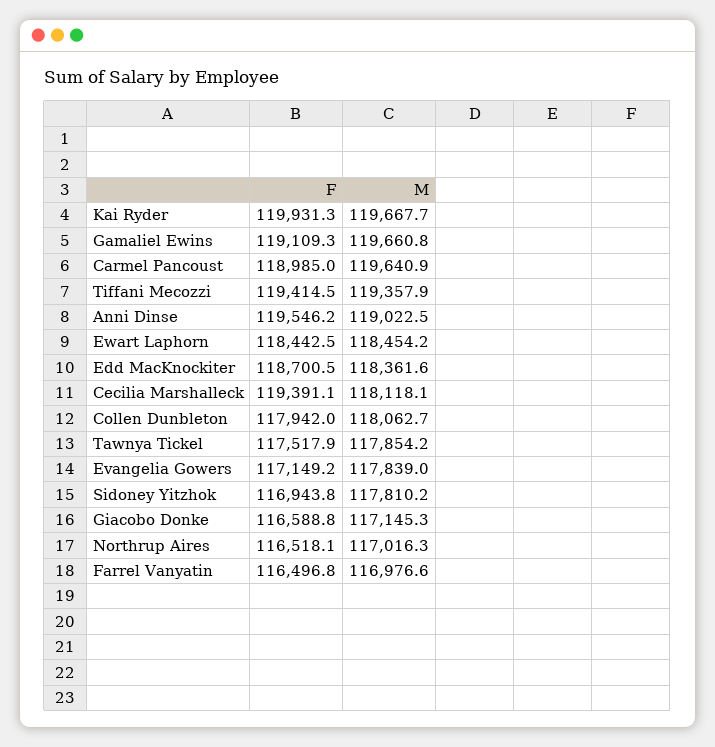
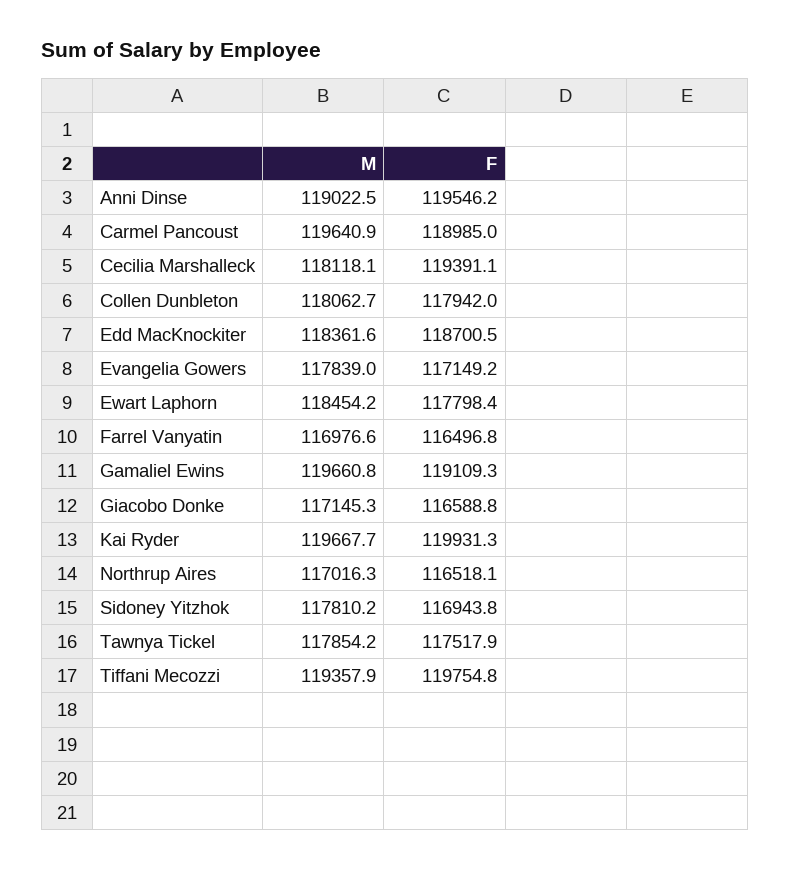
F, Tiffani Mecozzi: 119414.5 -> 119754.8
F, Ewart Laphorn: 118442.5 -> 117798.4

